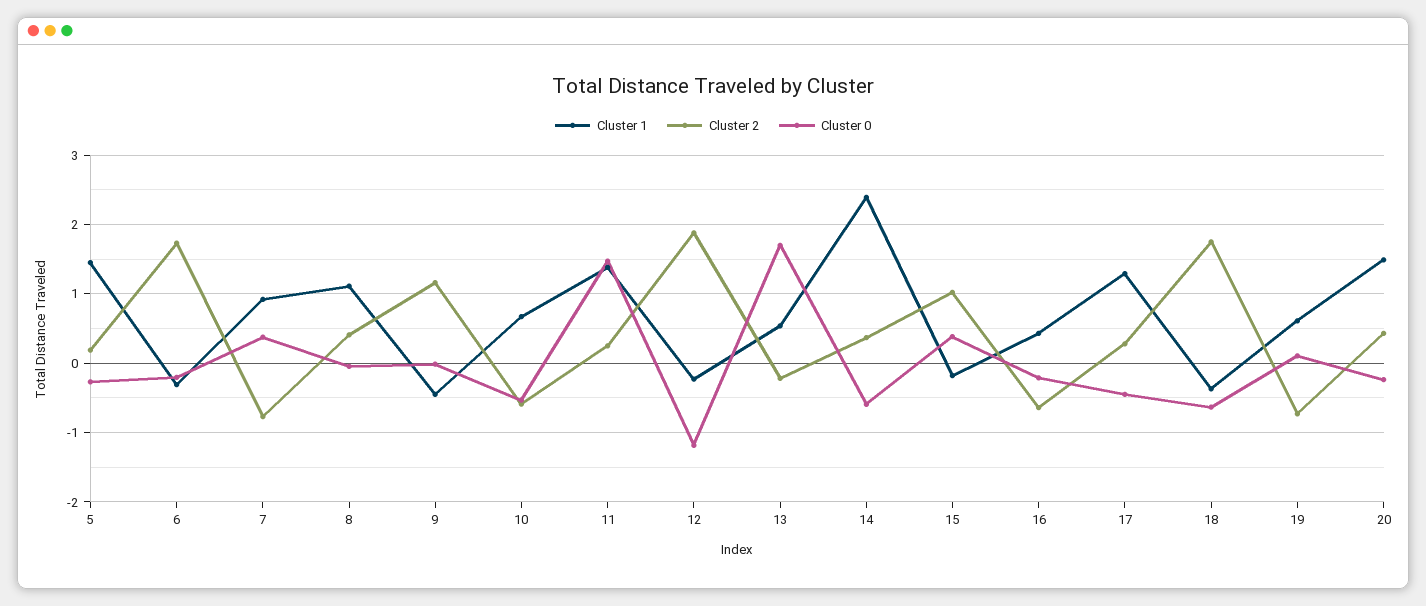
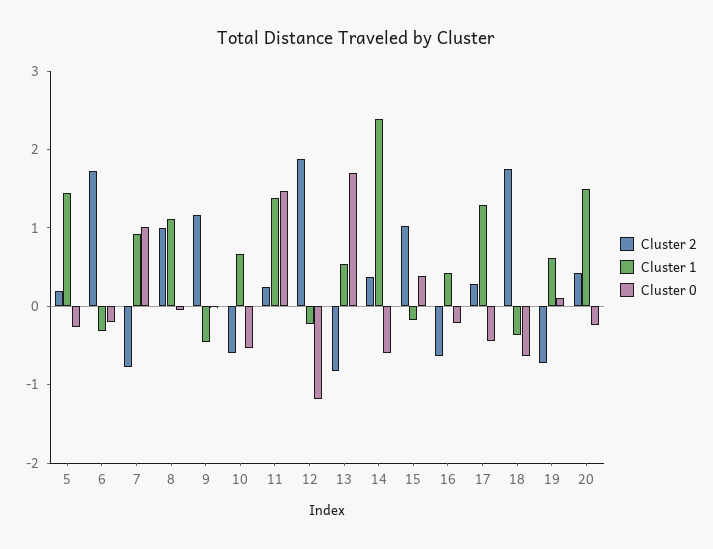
Cluster 0, 7: 0.4 -> 1
Cluster 2, 8: 0.4 -> 1
Cluster 2, 13: -0.2 -> -0.8

